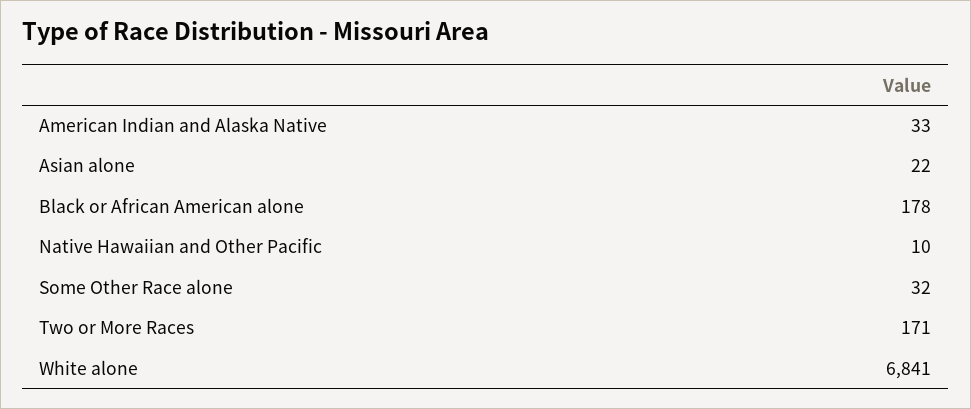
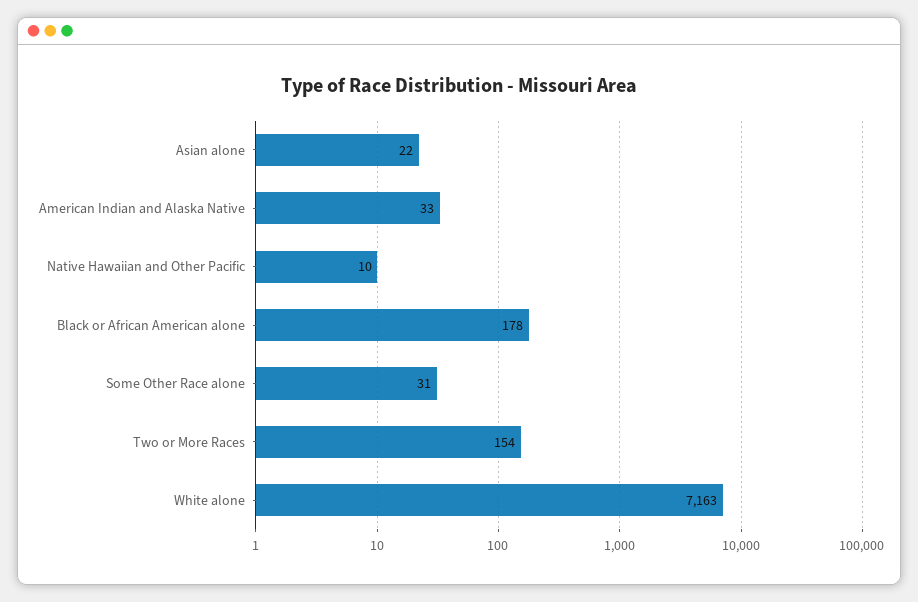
Some Other Race alone: 32 -> 31
Two or More Races: 171 -> 154
White alone: 6841 -> 7163

